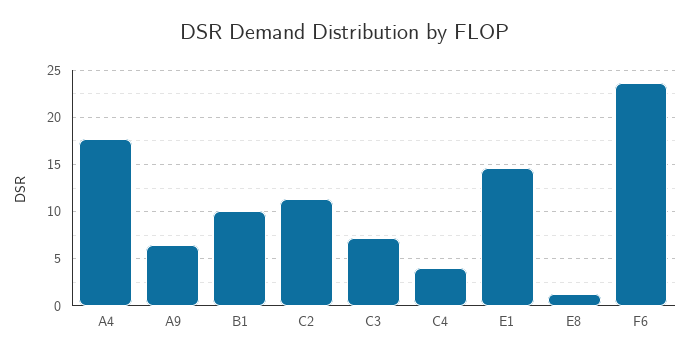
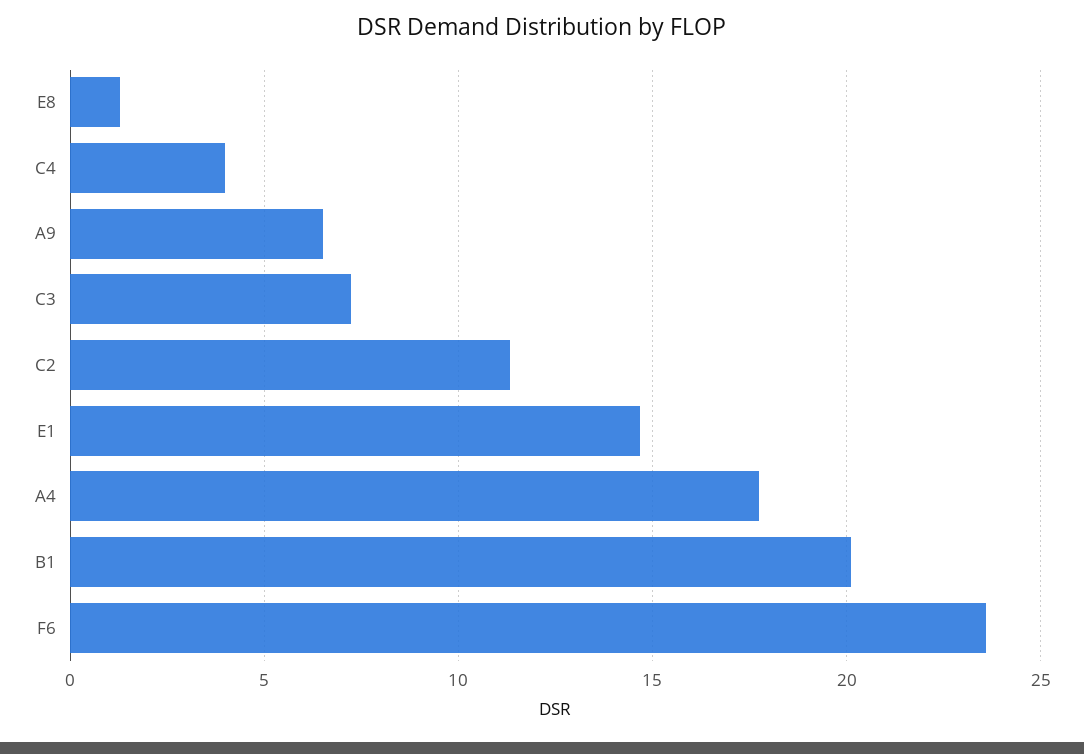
B1: 10 -> 20

